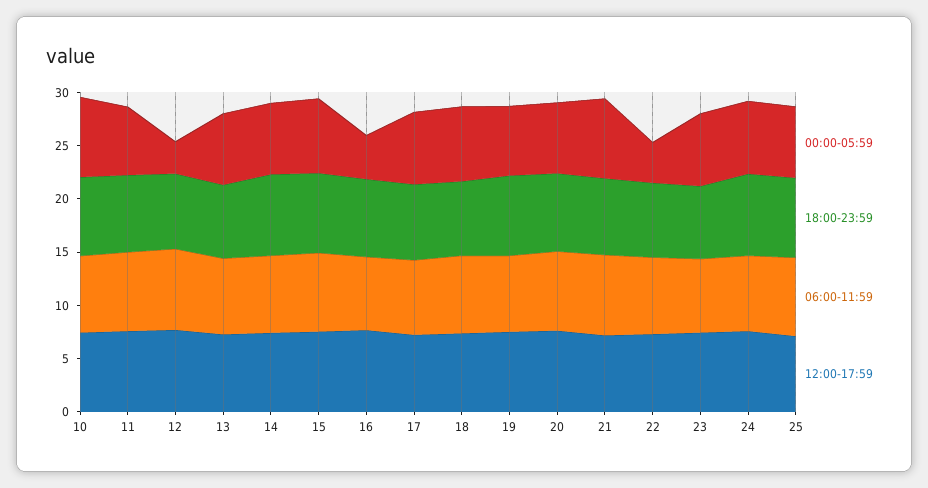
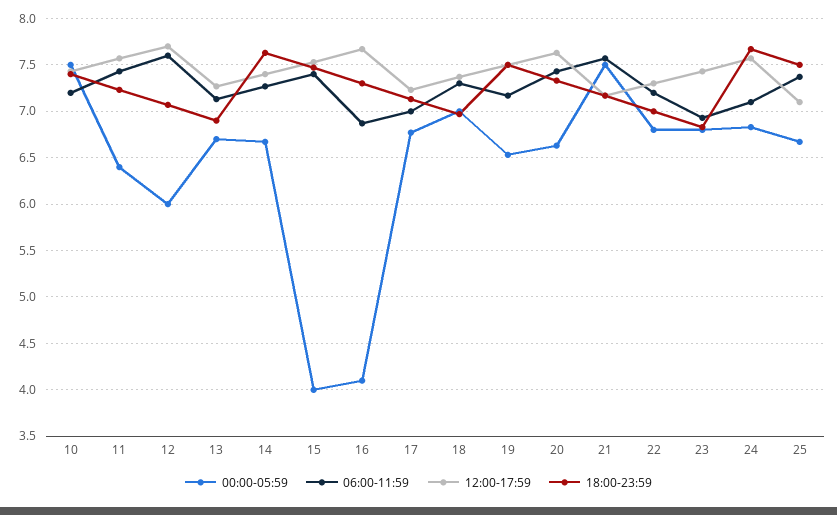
00:00-05:59, 12: 3 -> 6
00:00-05:59, 15: 7 -> 4
00:00-05:59, 22: 4 -> 6.8

